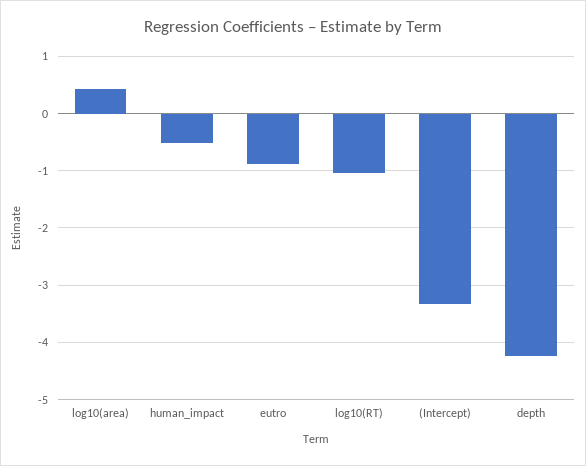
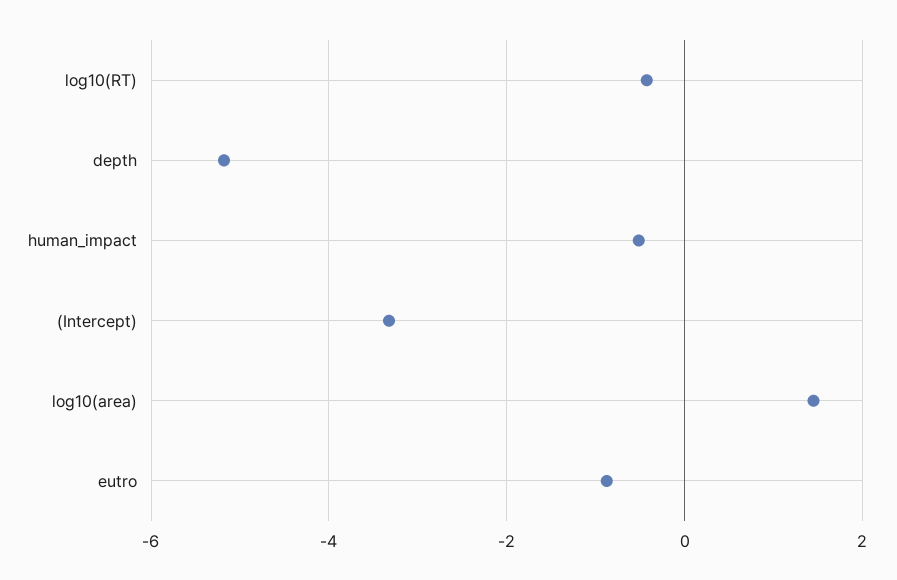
log10(area): 0.4 -> 1.4
log10(RT): -1 -> -0.4
depth: -4.2 -> -5.2

